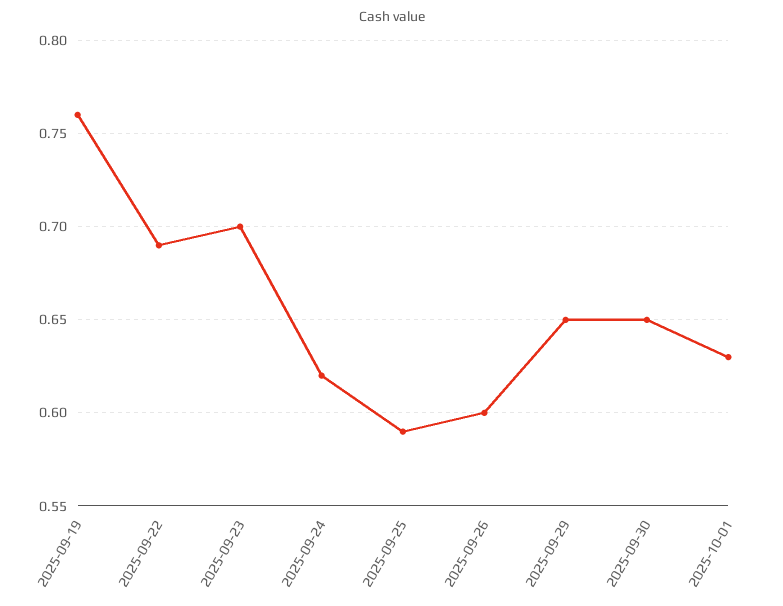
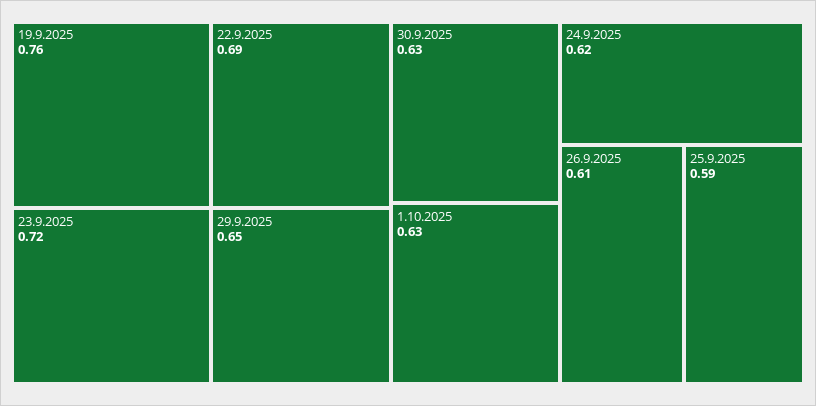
2025-09-23: 0.7 -> 0.72
2025-09-26: 0.6 -> 0.61
2025-09-30: 0.65 -> 0.63

